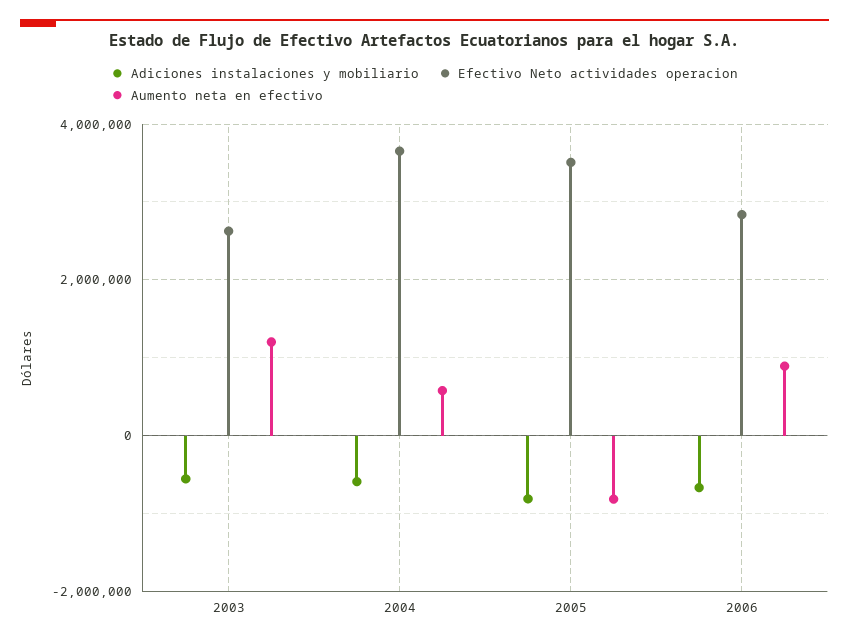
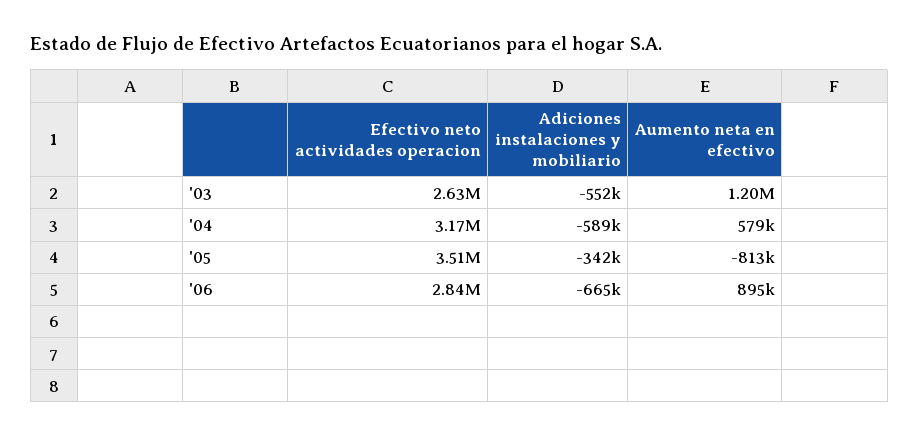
Efectivo Neto actividades operacion, 2004: 3600000 -> 3170000
Adiciones instalaciones y mobiliario, 2005: -800000 -> -342000

